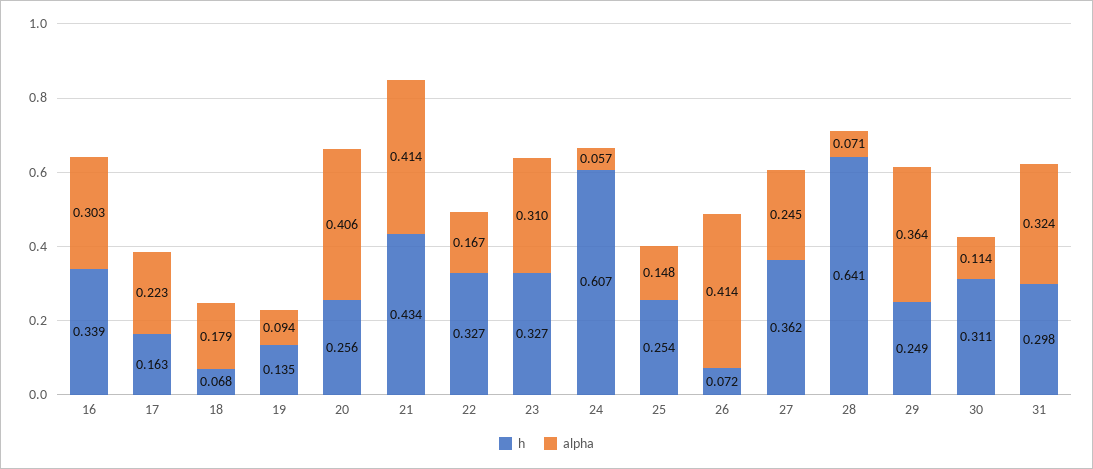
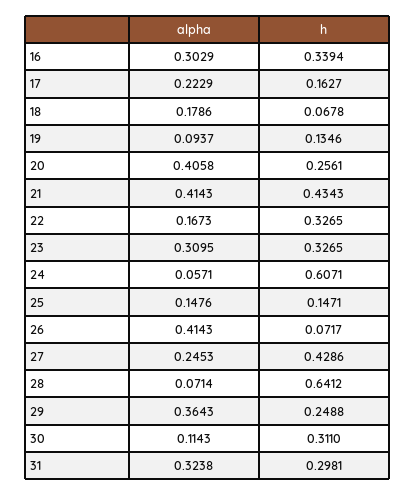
h, 25: 0.254 -> 0.1471
h, 27: 0.362 -> 0.4286

